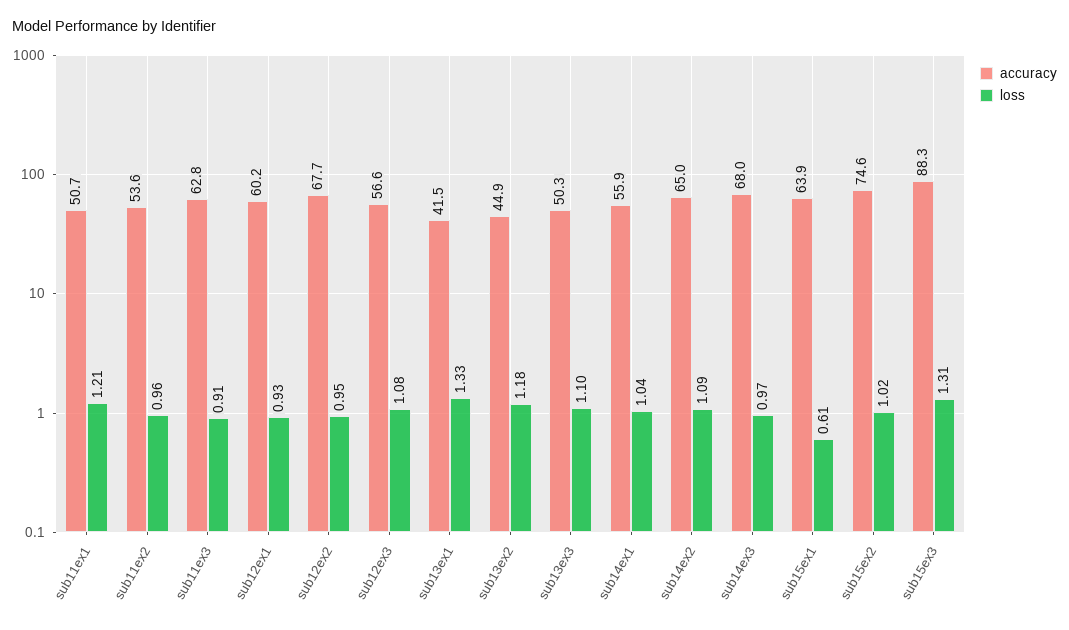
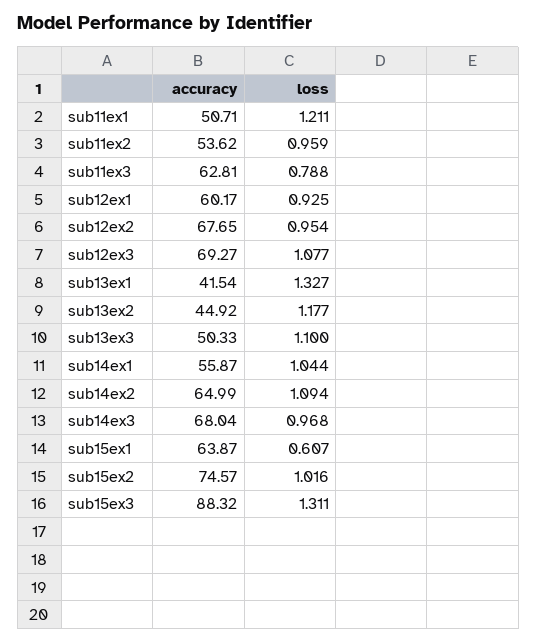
loss, sub11ex3: 0.91 -> 0.788
accuracy, sub12ex3: 56.6 -> 69.27

